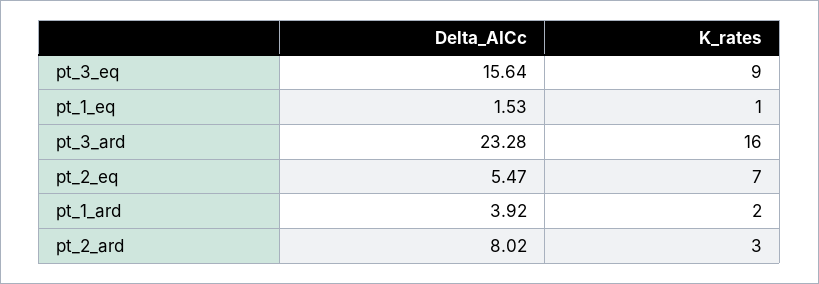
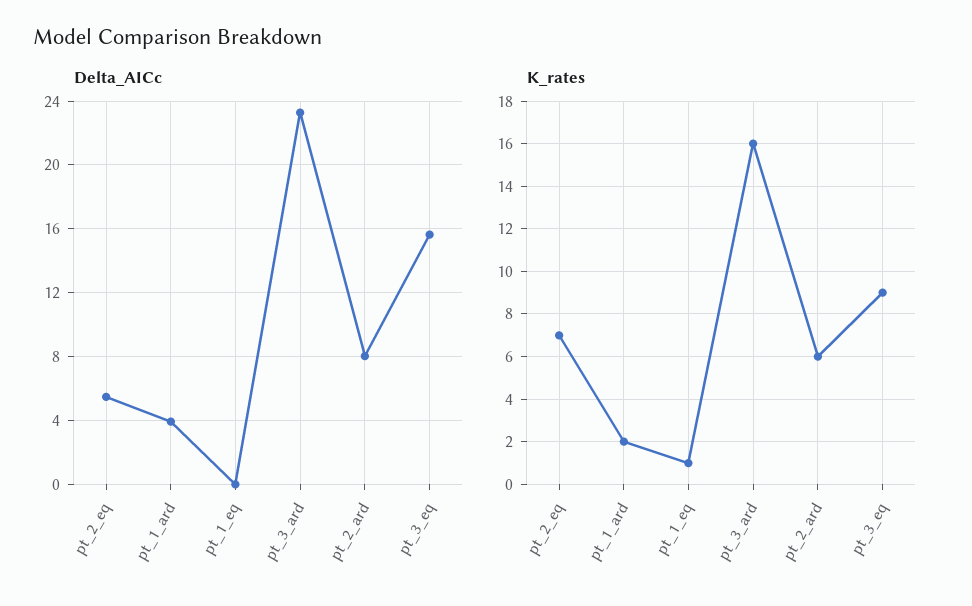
Delta_AICc, pt_1_eq: 1.53 -> 0
K_rates, pt_2_ard: 3 -> 6

